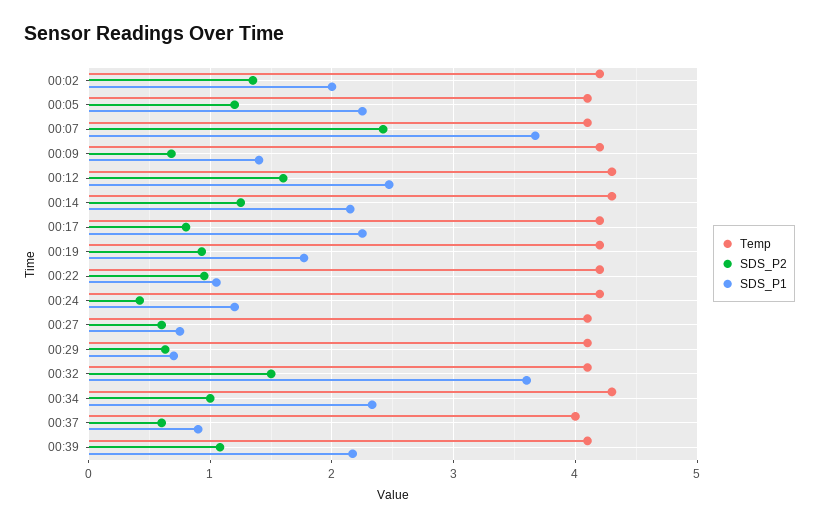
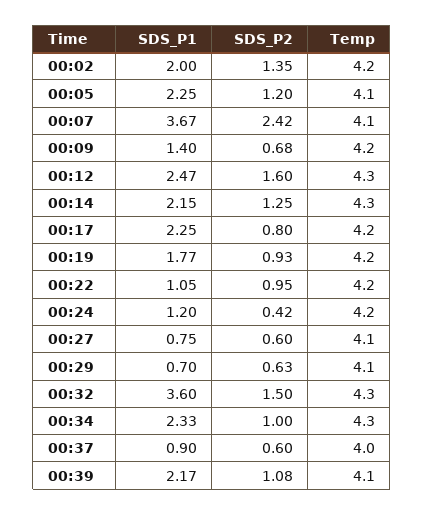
Temp, 00:32: 4.1 -> 4.3

